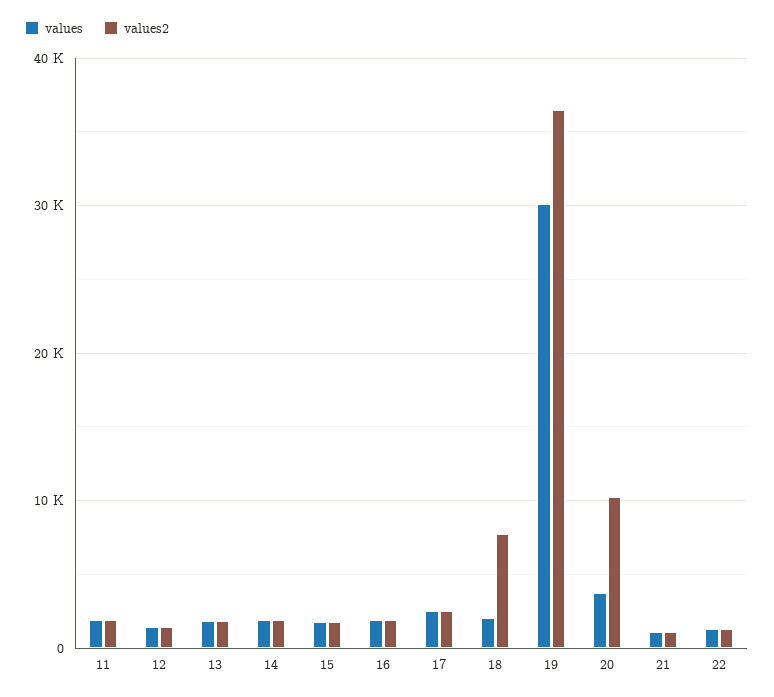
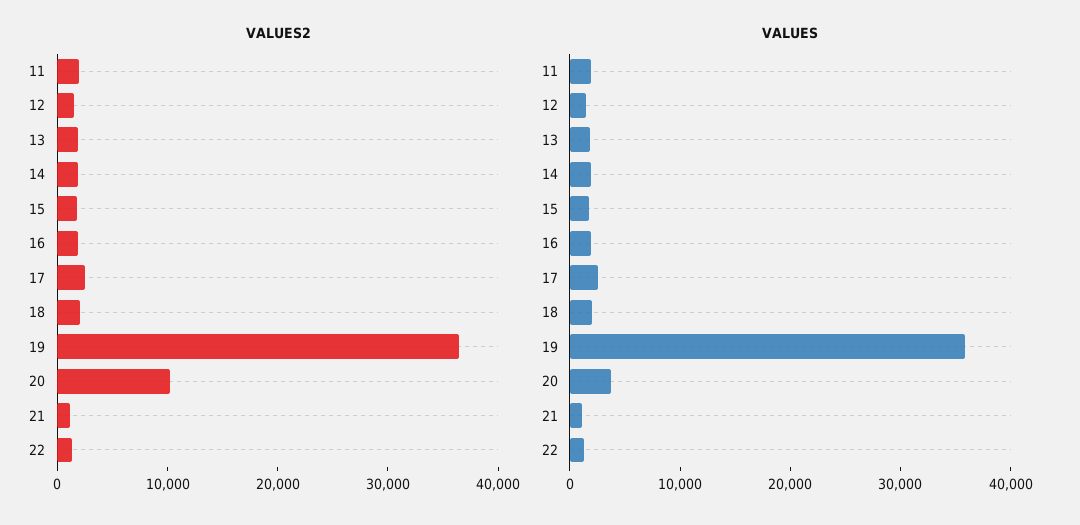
values2, 18: 8000 -> 2000
values, 19: 30000 -> 36000

